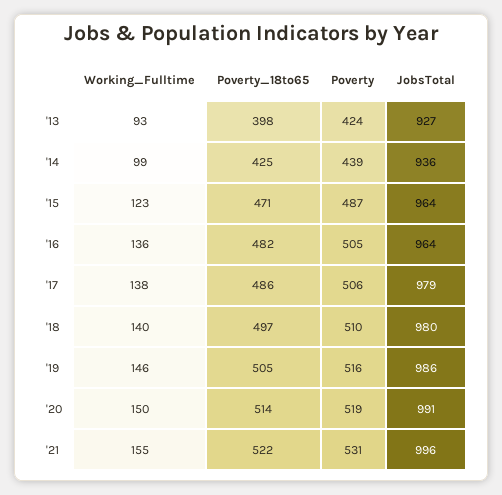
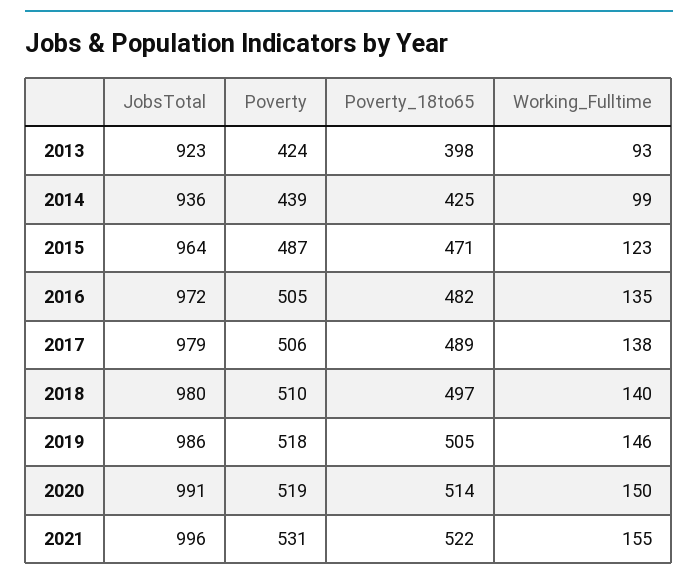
JobsTotal, '13: 927 -> 923
Working_Fulltime, '16: 136 -> 135
JobsTotal, '16: 964 -> 972
Poverty_18to65, '17: 486 -> 489
Poverty, '19: 516 -> 518

